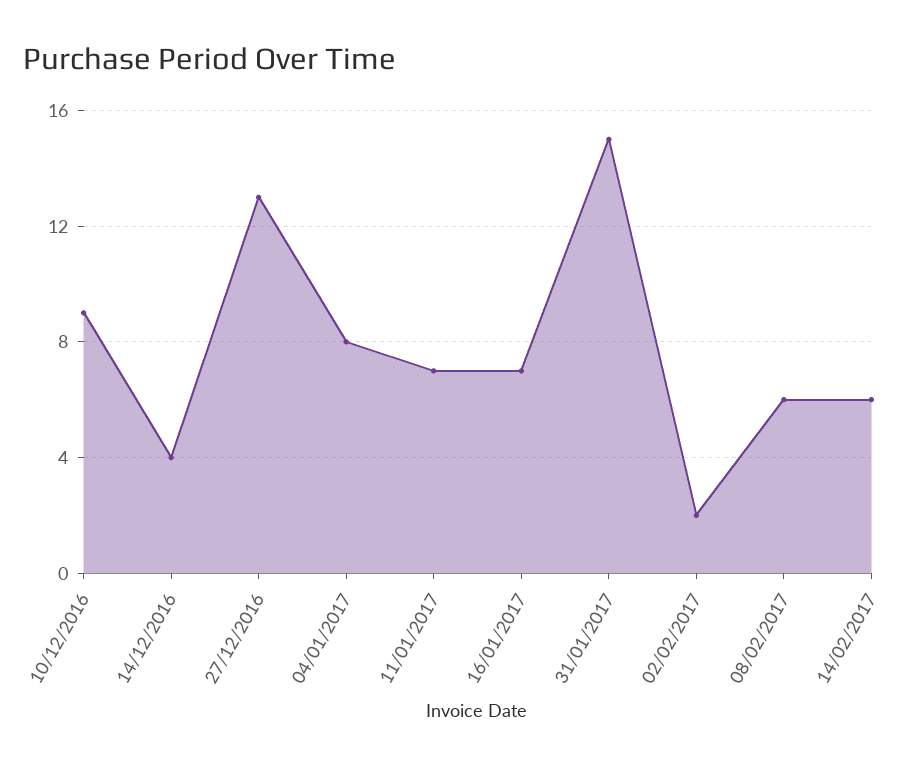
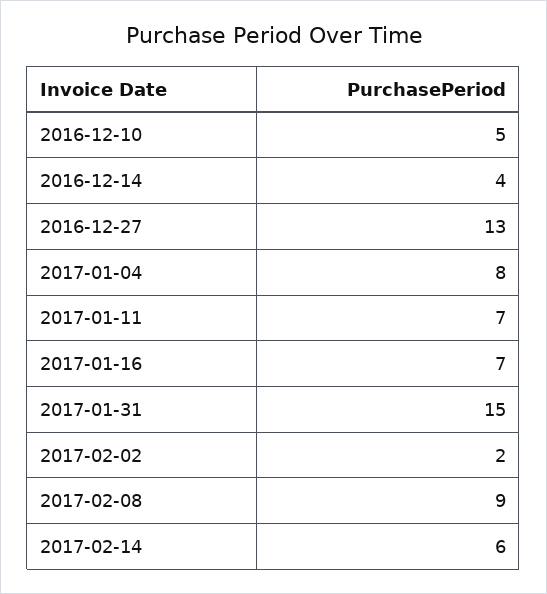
10/12/2016: 9 -> 5
08/02/2017: 6 -> 9

